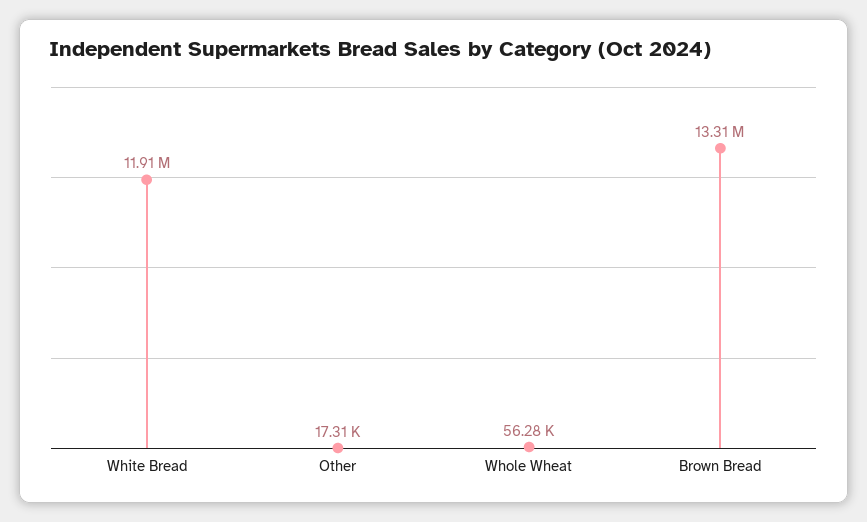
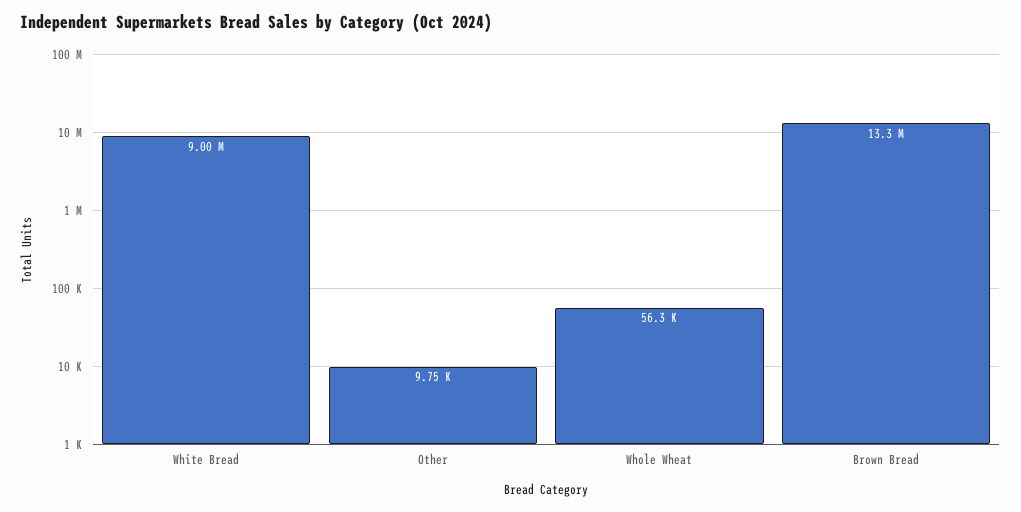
White Bread: 11910000 -> 9000000
Other: 17310 -> 9750

